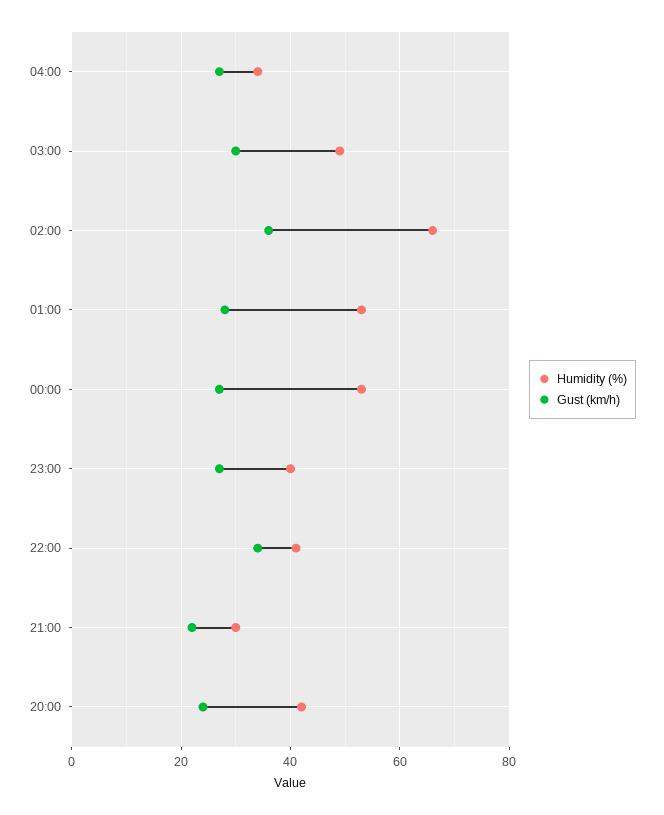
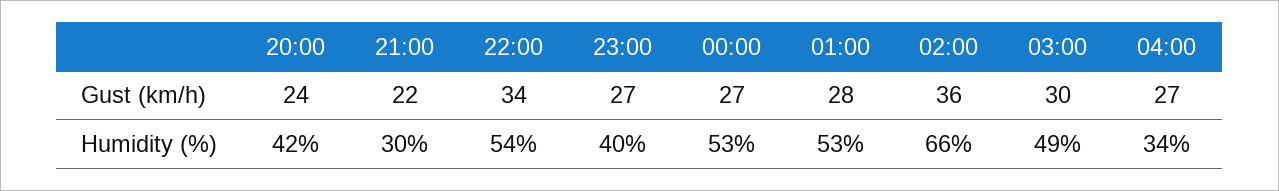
Humidity (%), 22:00: 40 -> 54

